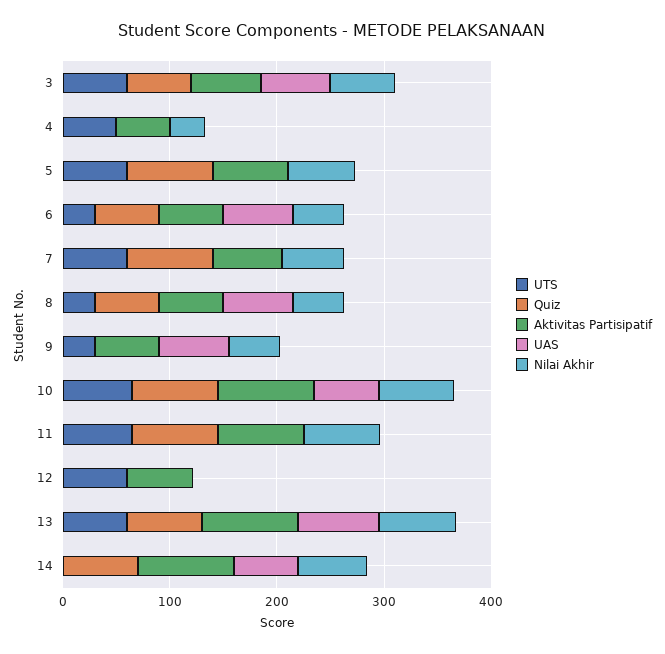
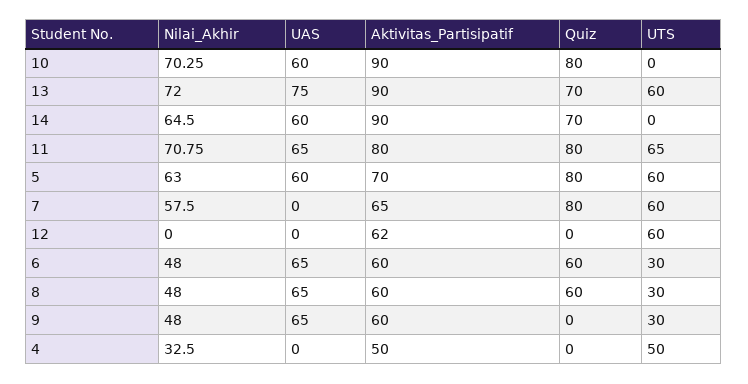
UTS, 3: 60 -> none
Quiz, 3: 60 -> none
Aktivitas Partisipatif, 3: 60 -> none
UAS, 3: 60 -> none
Nilai Akhir, 3: 60 -> none
UAS, 5: 0 -> 60
UTS, 10: 60 -> 0
UAS, 11: 0 -> 65

